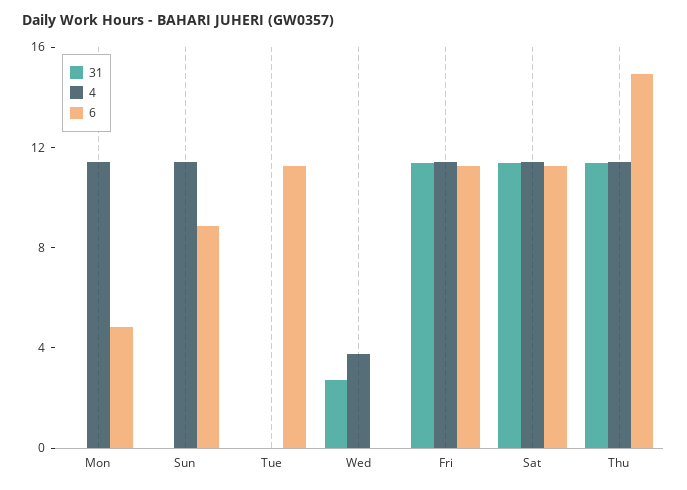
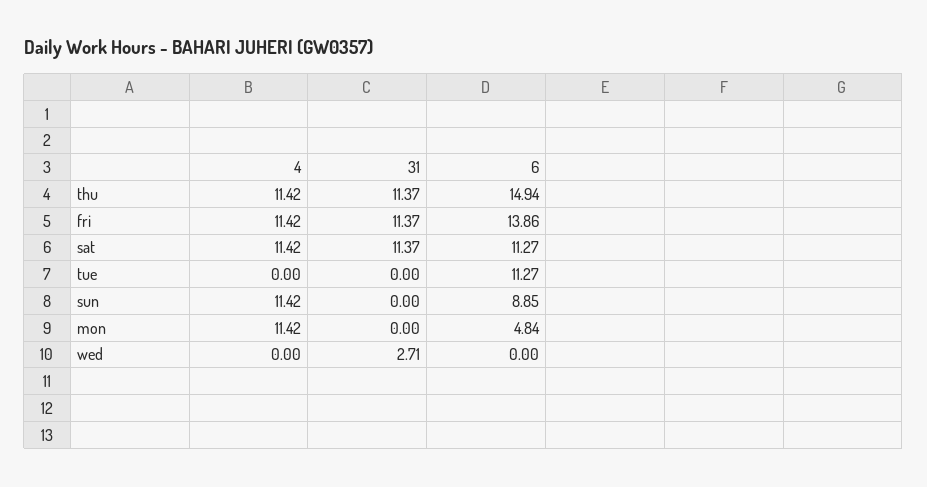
4, Wed: 4 -> 0
6, Fri: 11 -> 13.86

